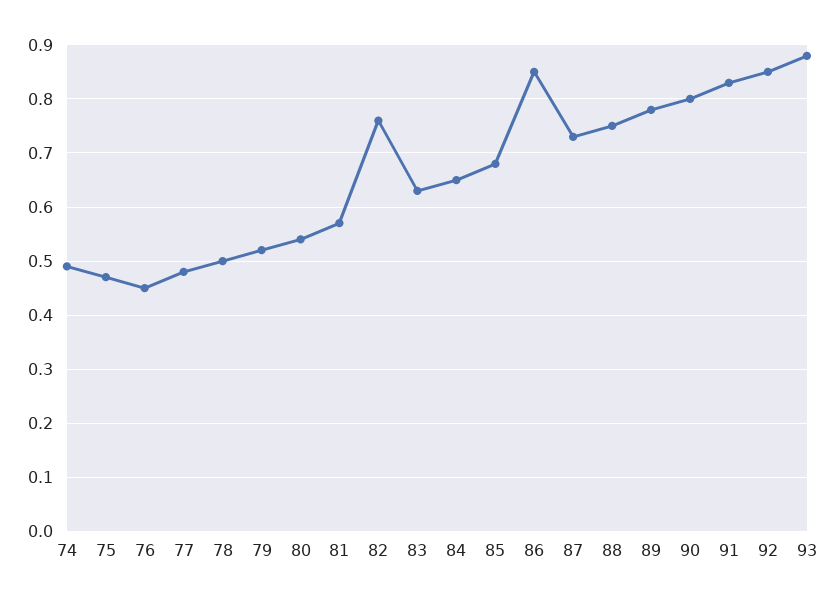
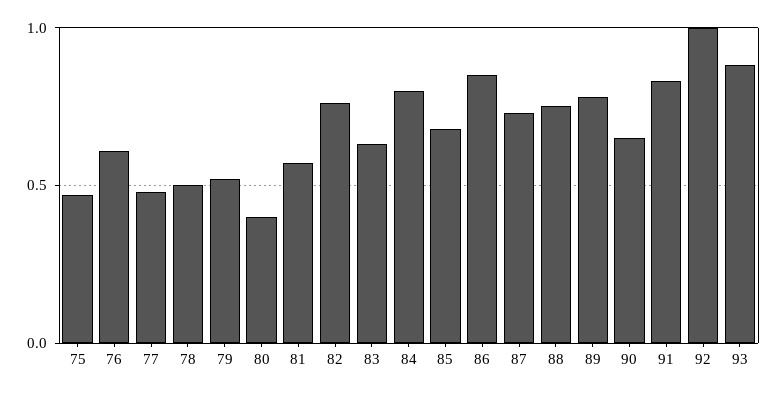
74: 0.5 -> none
76: 0.45 -> 0.6
80: 0.55 -> 0.4
84: 0.65 -> 0.8
90: 0.8 -> 0.65
92: 0.85 -> 1

